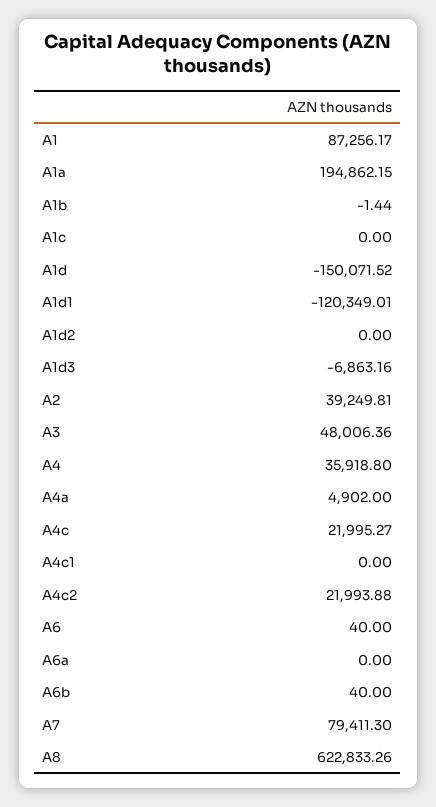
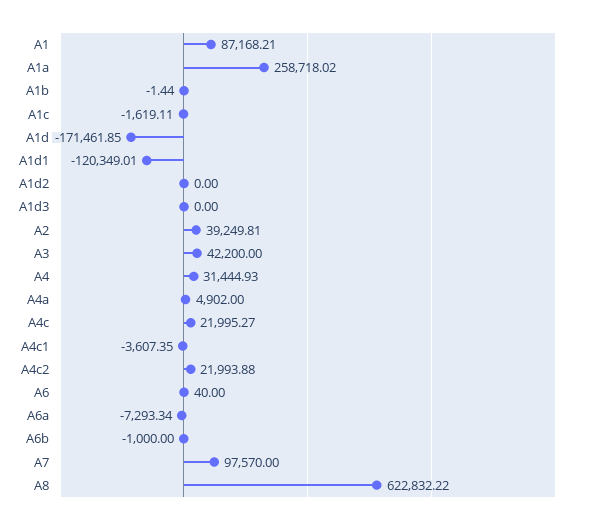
A1: 87256.17 -> 87168.21
A1a: 194862.15 -> 258718.02
A1c: 0 -> -1619.11
A1d: -150071.52 -> -171461.85
A1d3: -6863.16 -> 0
A3: 48006.36 -> 42200
A4: 35918.8 -> 31444.93
A4c1: 0 -> -3607.35
A6a: 0 -> -7293.34
A6b: 40 -> -1000
A7: 79411.3 -> 97570
A8: 622833.26 -> 622832.22

